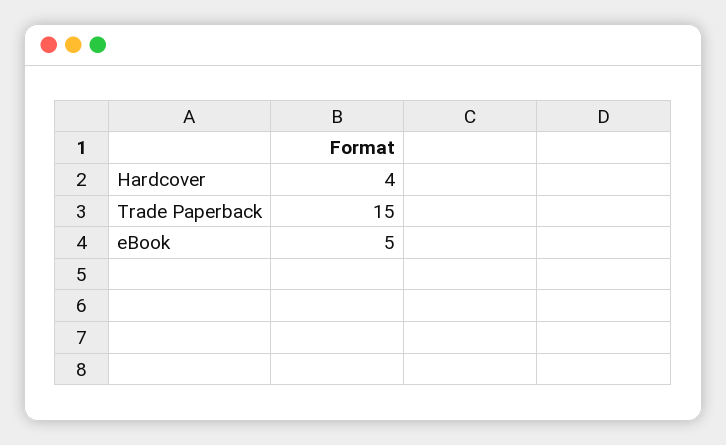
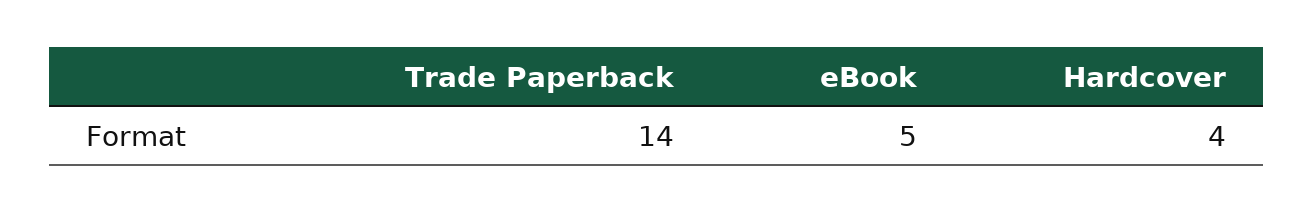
Trade Paperback: 15 -> 14

